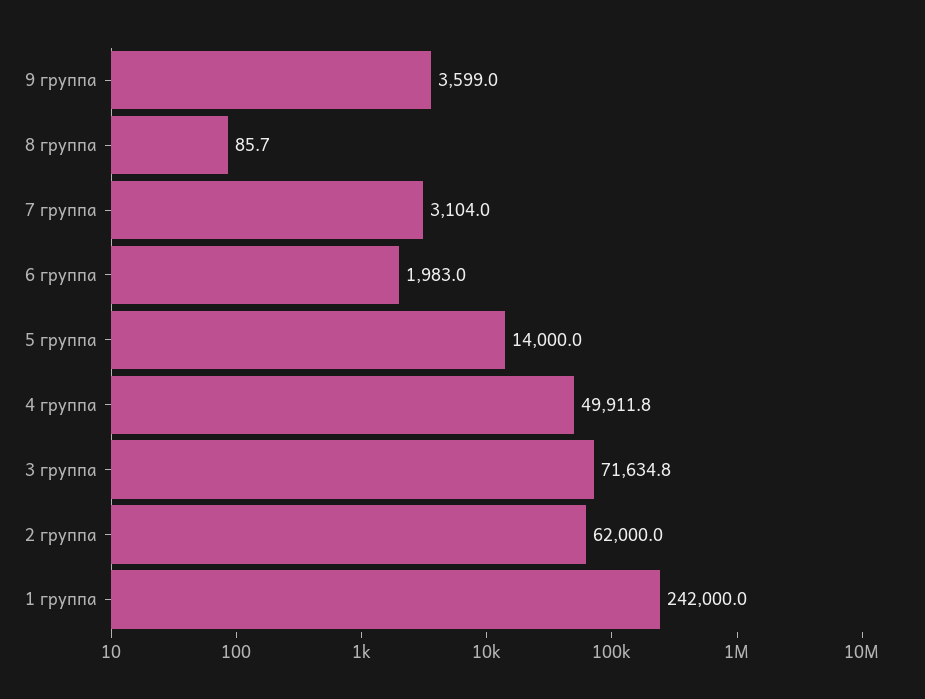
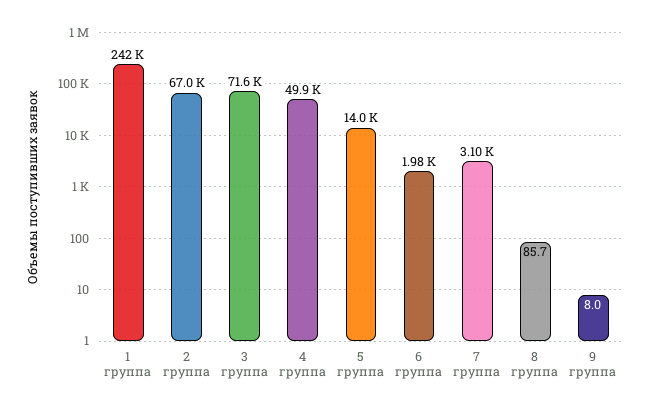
9 группа: 3599 -> 8
2 группа: 62000 -> 67000

